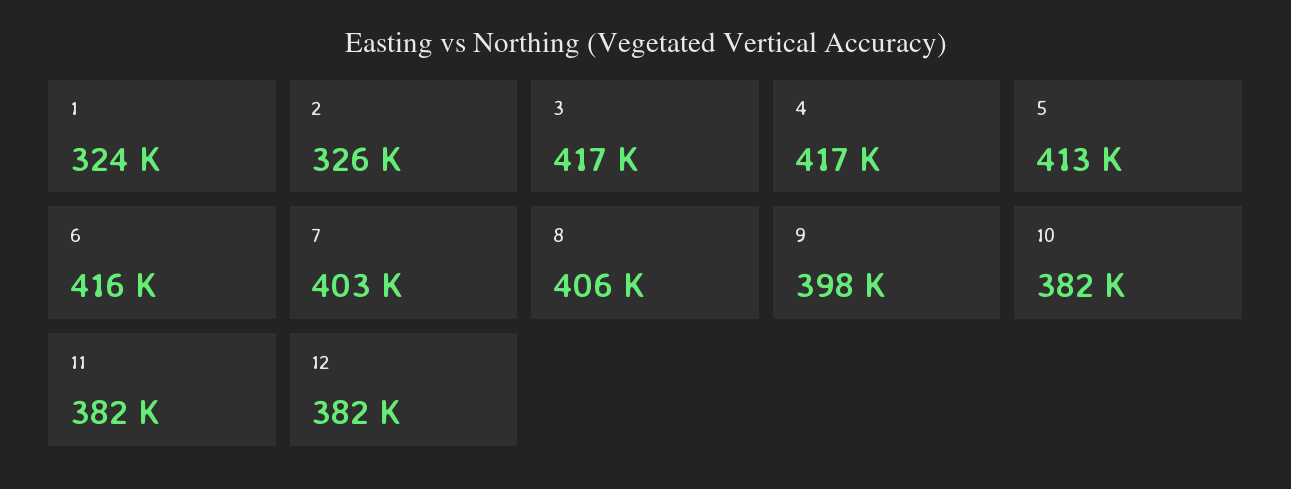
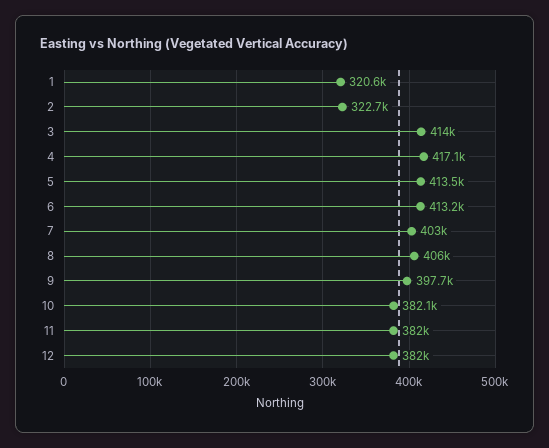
1: 324000 -> 320600
2: 326000 -> 322700
3: 417000 -> 414000
6: 416000 -> 413200

